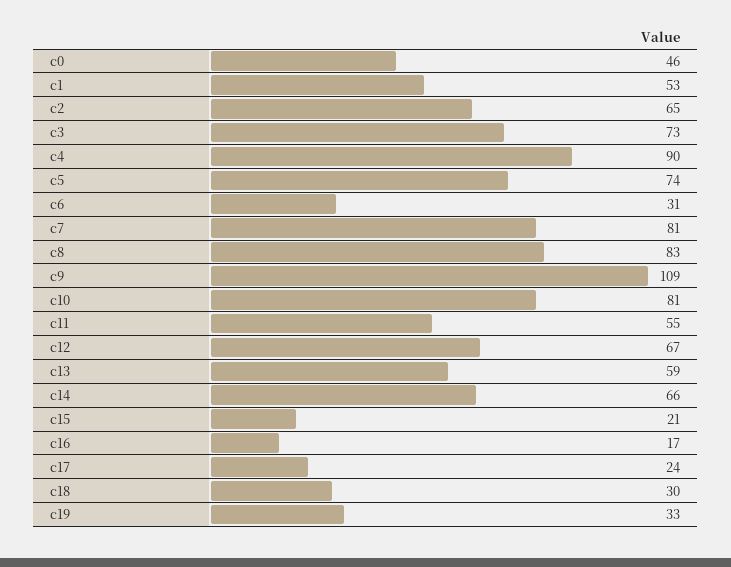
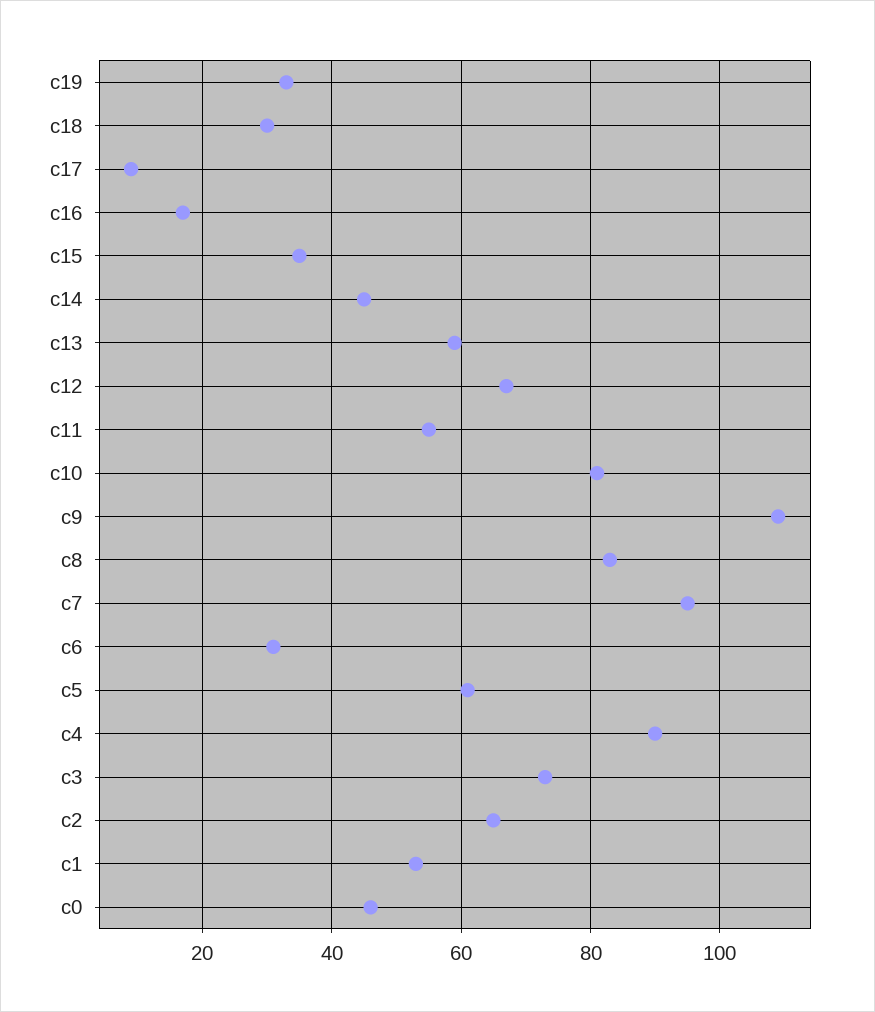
c5: 74 -> 60
c7: 81 -> 95
c14: 66 -> 45
c15: 21 -> 35
c17: 24 -> 10

